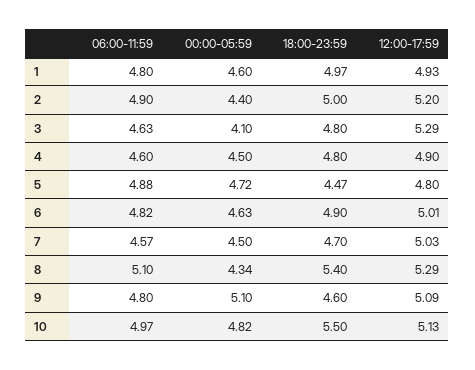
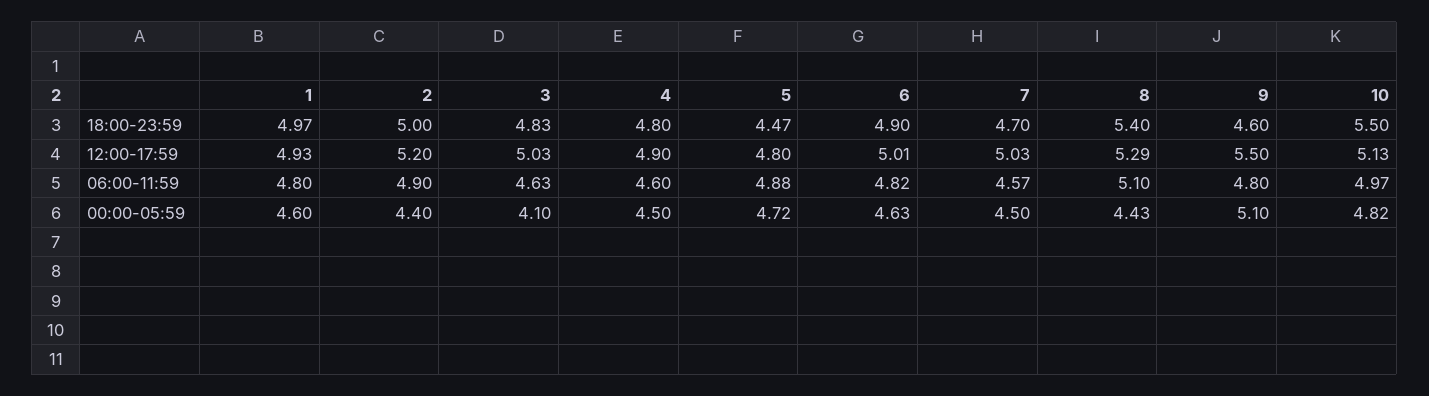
18:00-23:59, 3: 4.8 -> 4.83
12:00-17:59, 3: 5.29 -> 5.03
00:00-05:59, 8: 4.34 -> 4.43
12:00-17:59, 9: 5.09 -> 5.5

